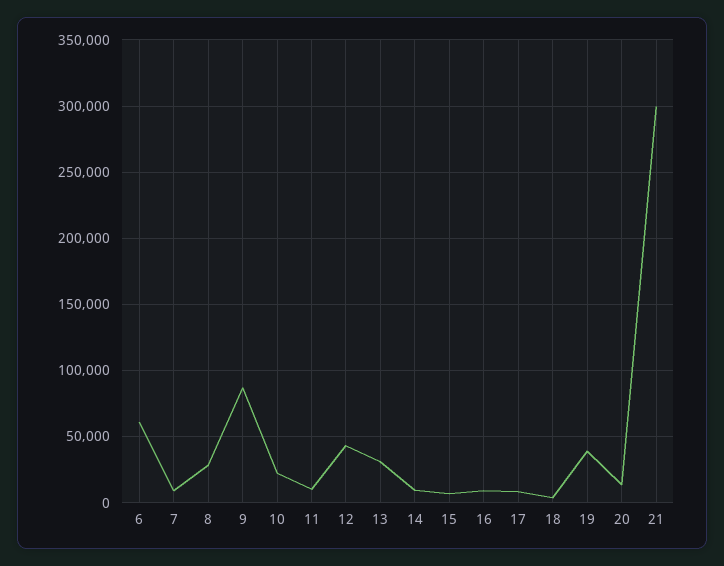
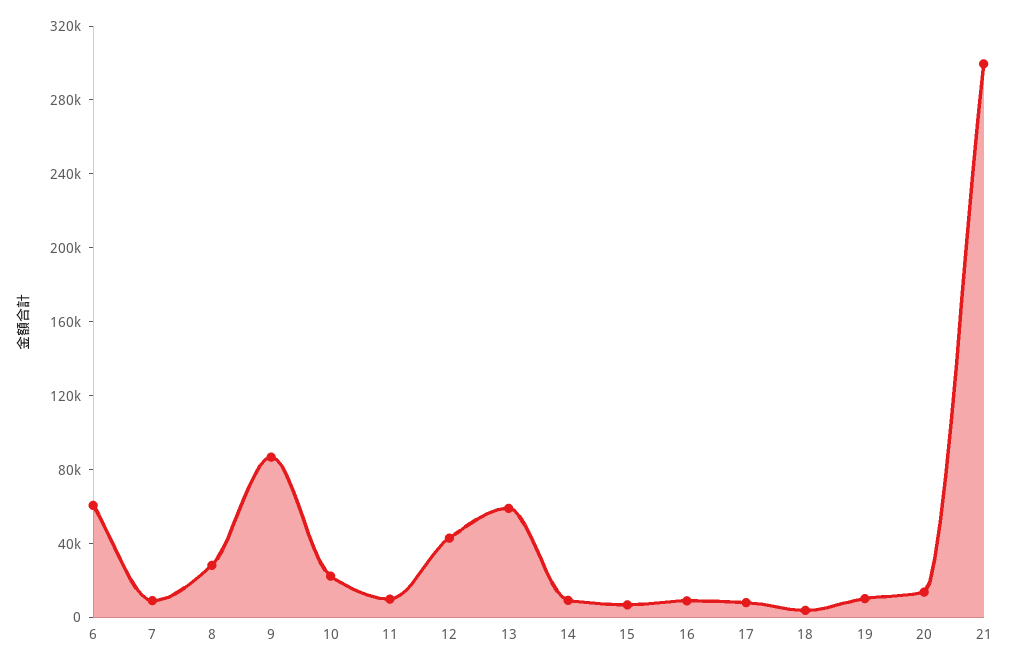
13: 30000 -> 60000
19: 40000 -> 10000

